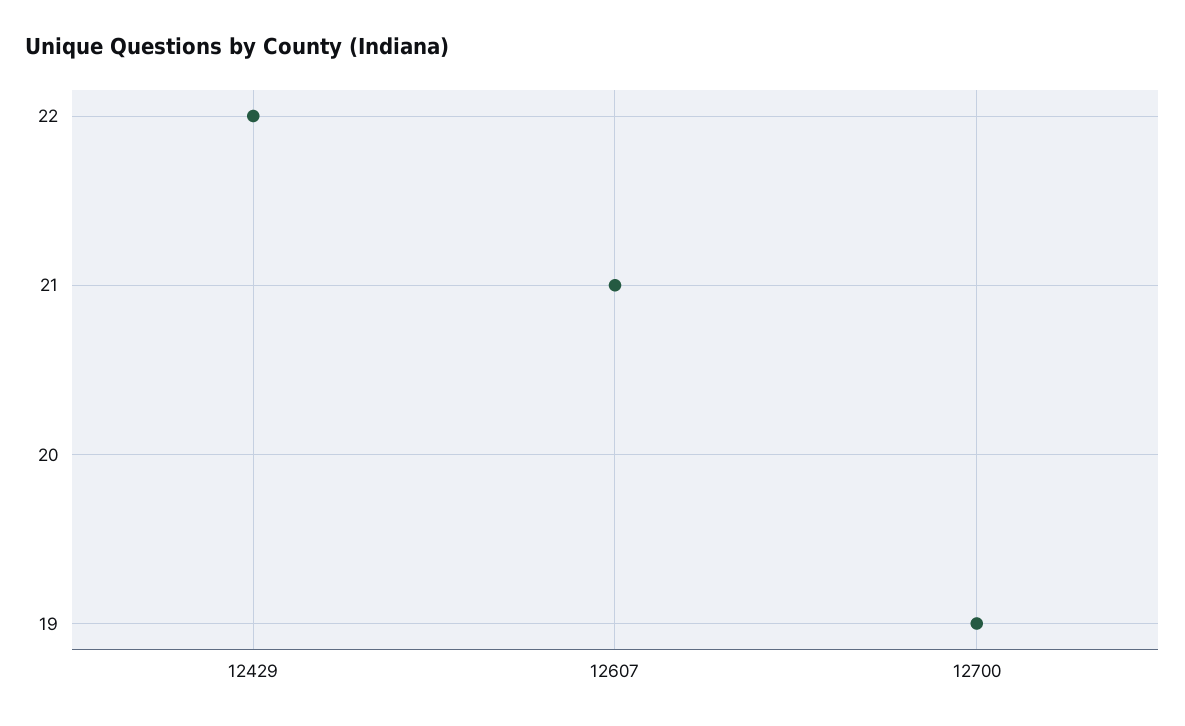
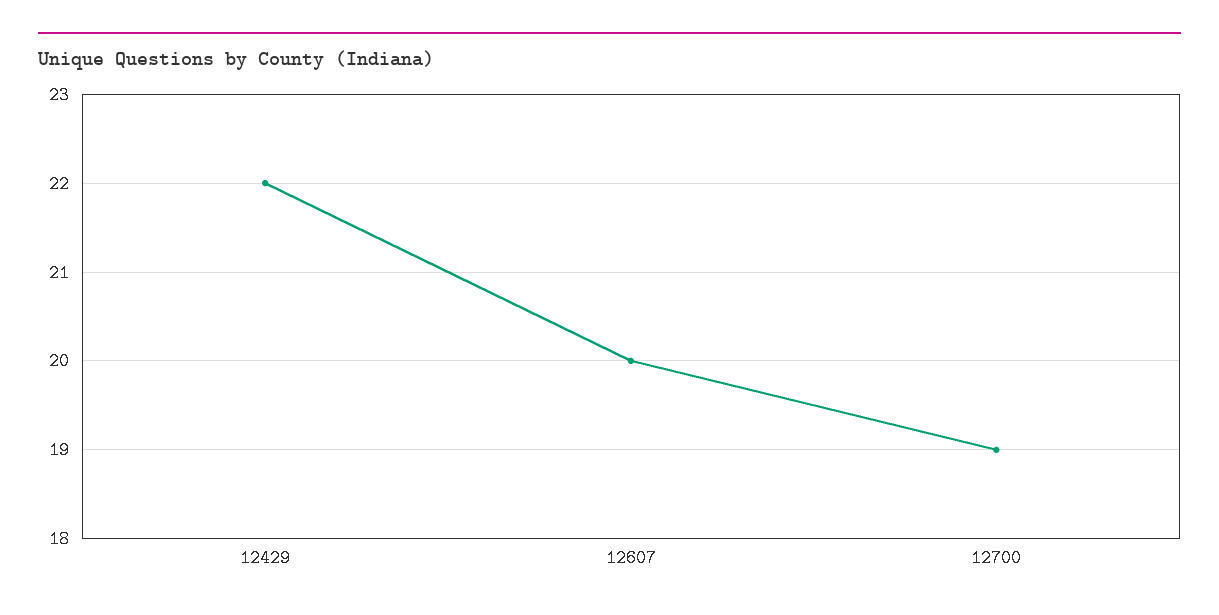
12607: 21 -> 20

